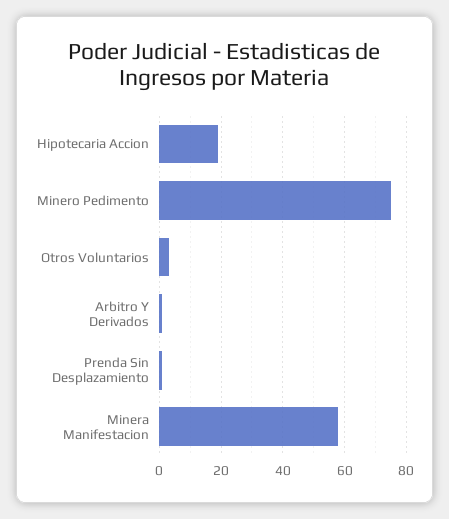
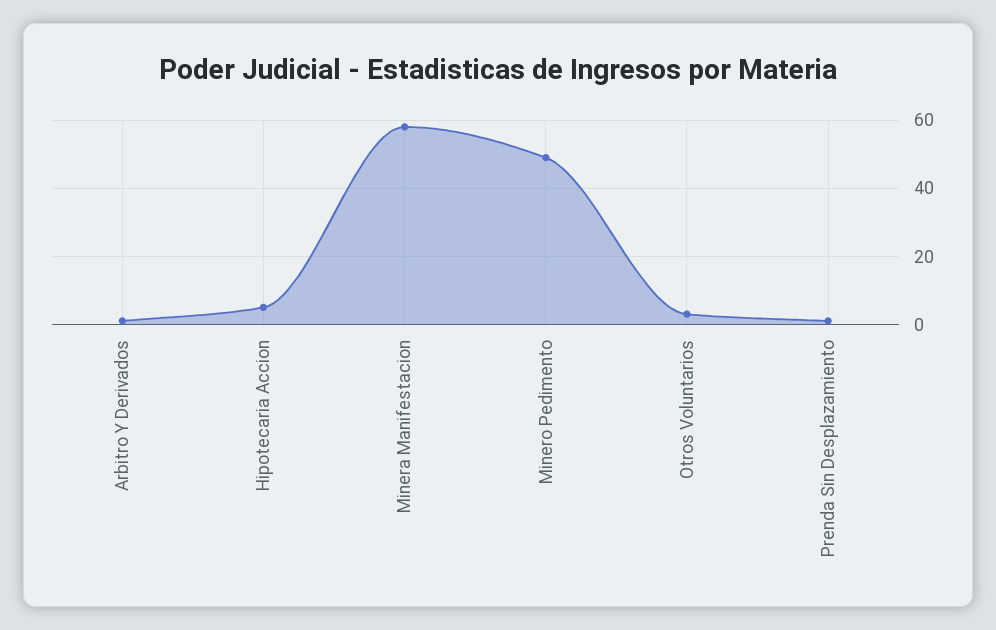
Hipotecaria Accion: 20 -> 5
Minero Pedimento: 75 -> 50

